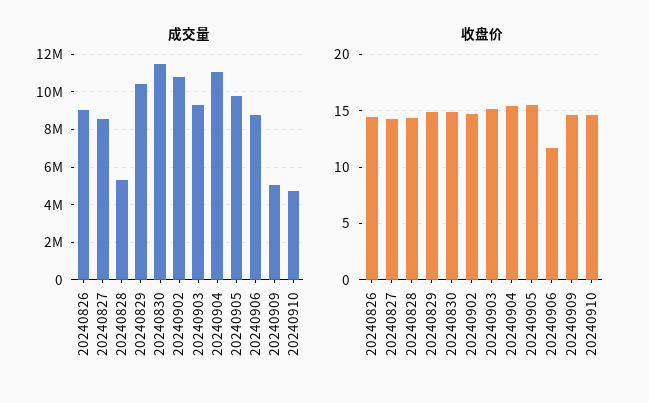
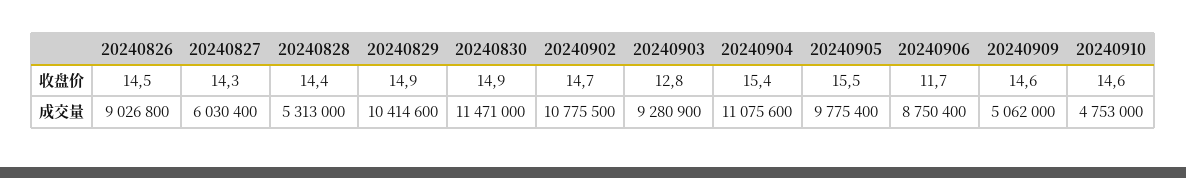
成交量, 20240827: 8500000 -> 6030400
收盘价, 20240903: 15 -> 12.8

